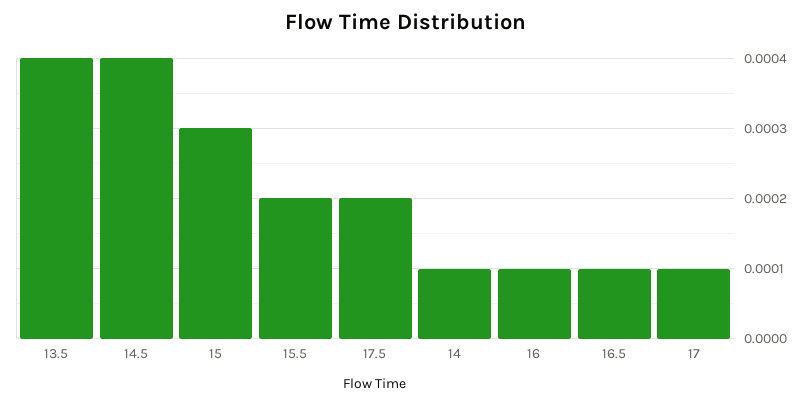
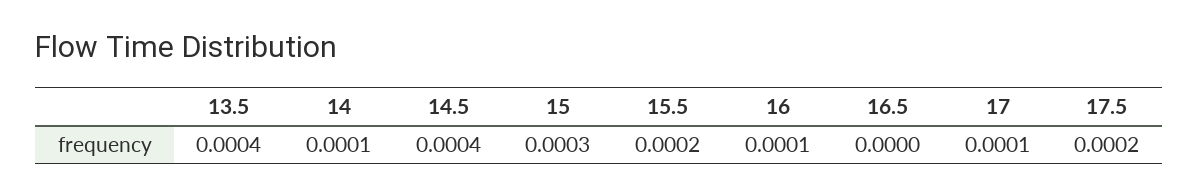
16.5: 0.0001 -> 0

